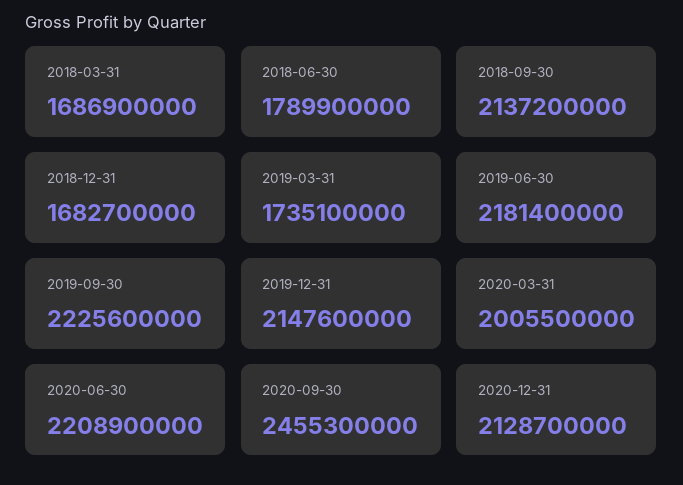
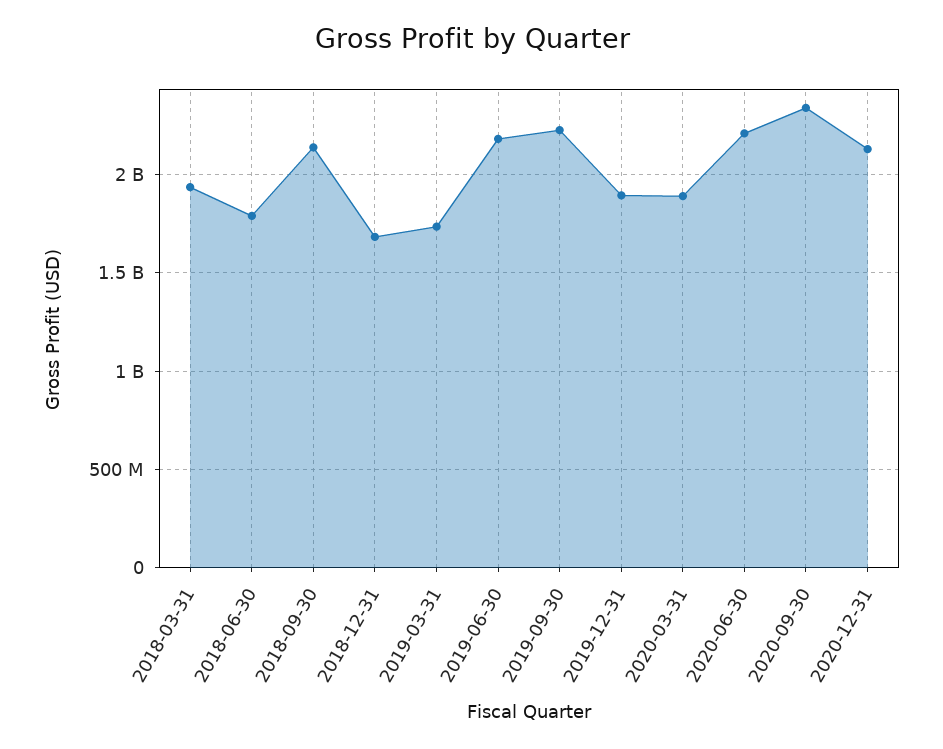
2018-03-31: 1686900000 -> 1950000000
2019-12-31: 2147600000 -> 1900000000
2020-03-31: 2005500000 -> 1900000000
2020-09-30: 2455300000 -> 2350000000

